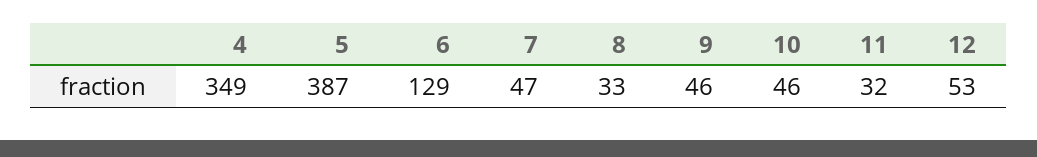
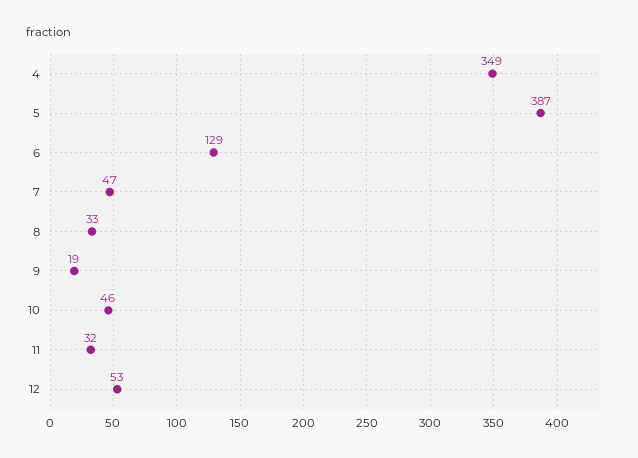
9: 46 -> 19

